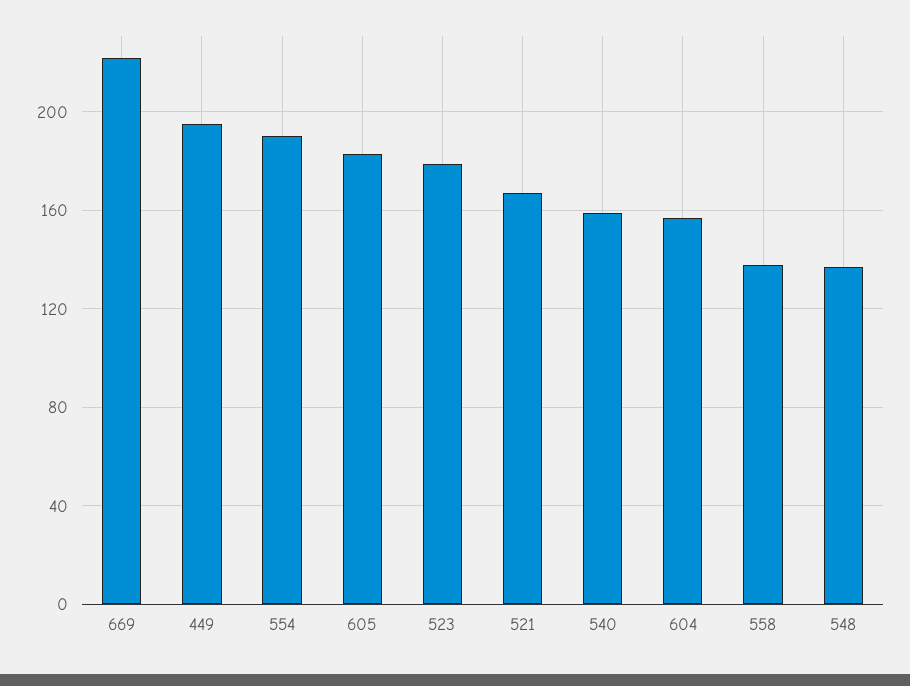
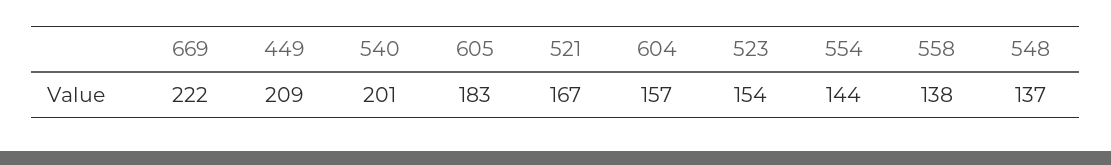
449: 195 -> 209
554: 190 -> 144
523: 180 -> 154
540: 160 -> 201

